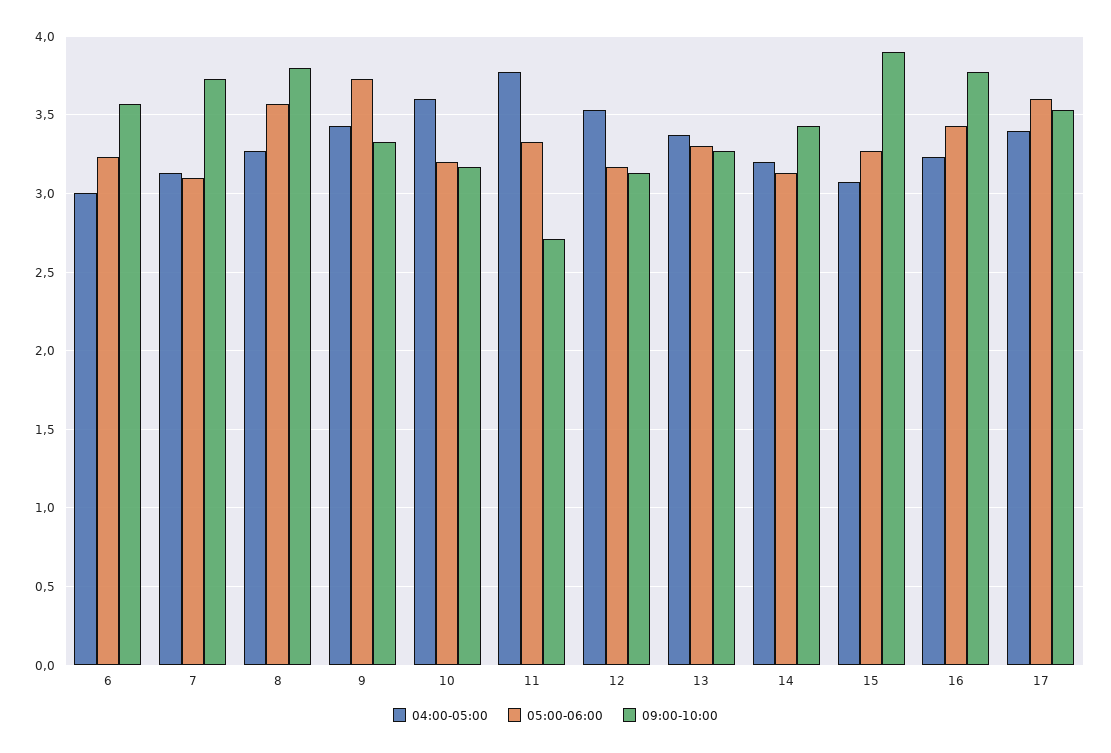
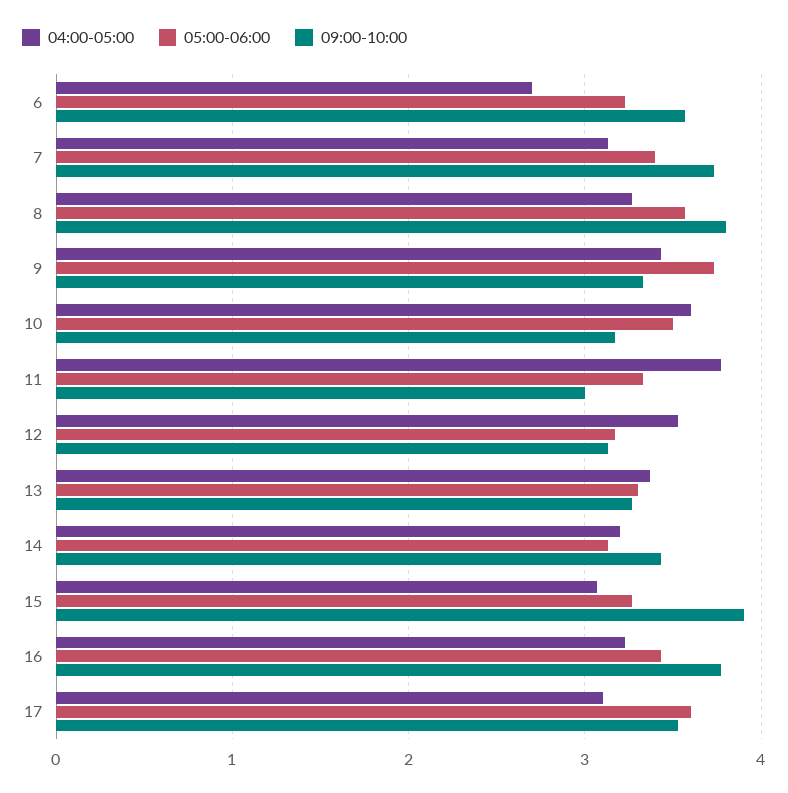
04:00-05:00, 6: 3 -> 2.7
05:00-06:00, 7: 3.1 -> 3.4
05:00-06:00, 10: 3.2 -> 3.5
09:00-10:00, 11: 2.7 -> 3
04:00-05:00, 17: 3.4 -> 3.1

